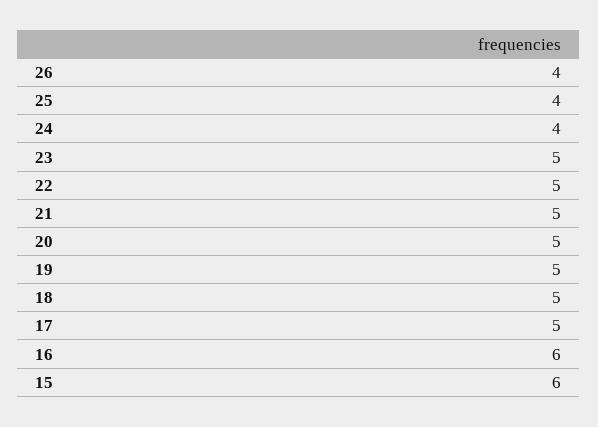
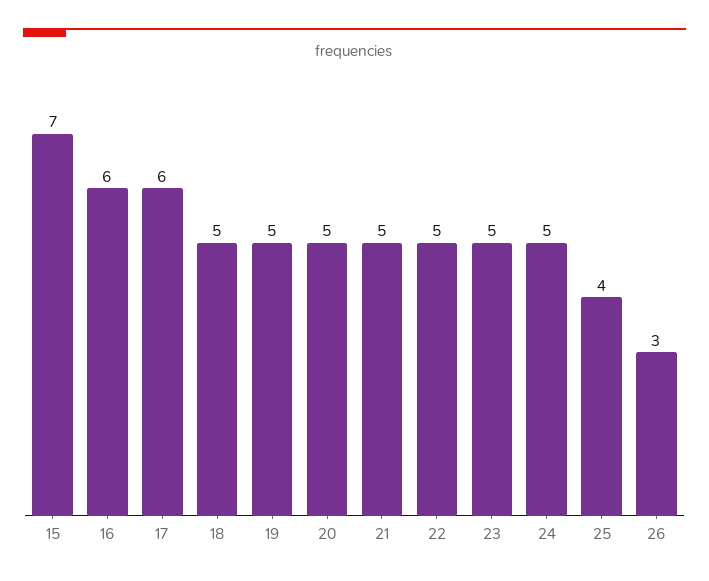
26: 4 -> 3
24: 4 -> 5
17: 5 -> 6
15: 6 -> 7

